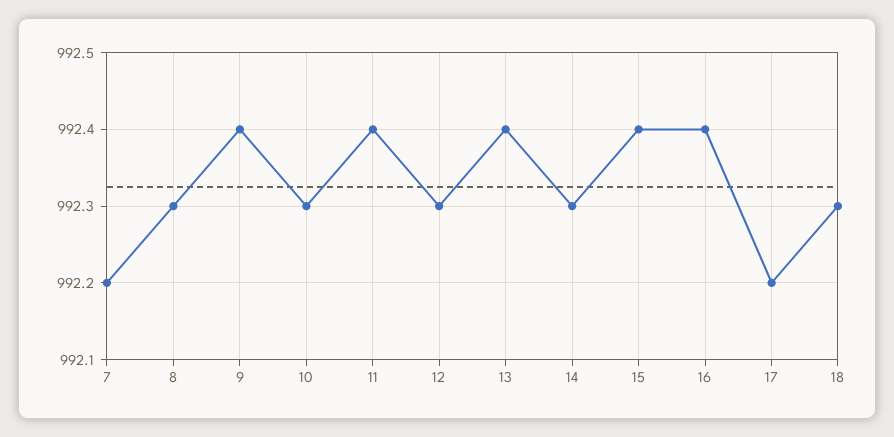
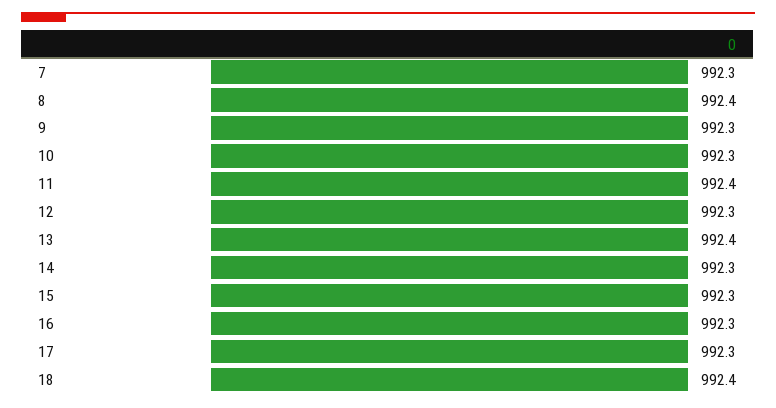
7: 992.2 -> 992.3
8: 992.3 -> 992.4
9: 992.4 -> 992.3
15: 992.4 -> 992.3
16: 992.4 -> 992.3
17: 992.2 -> 992.3
18: 992.3 -> 992.4

